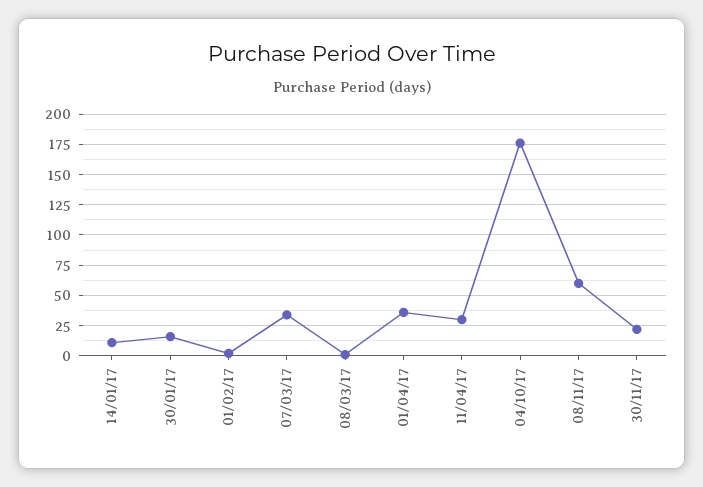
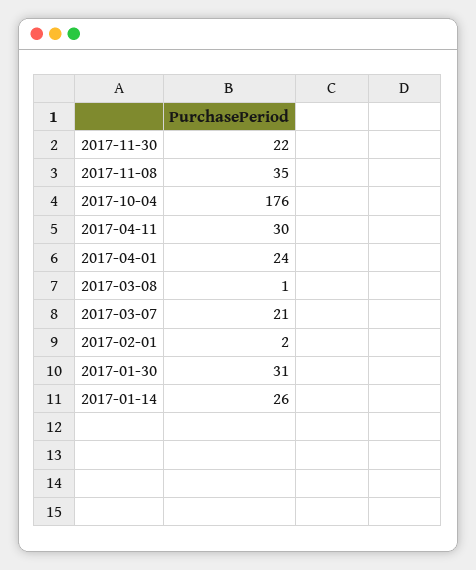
14/01/17: 10 -> 26
30/01/17: 15 -> 31
07/03/17: 35 -> 21
01/04/17: 35 -> 24
08/11/17: 60 -> 35

